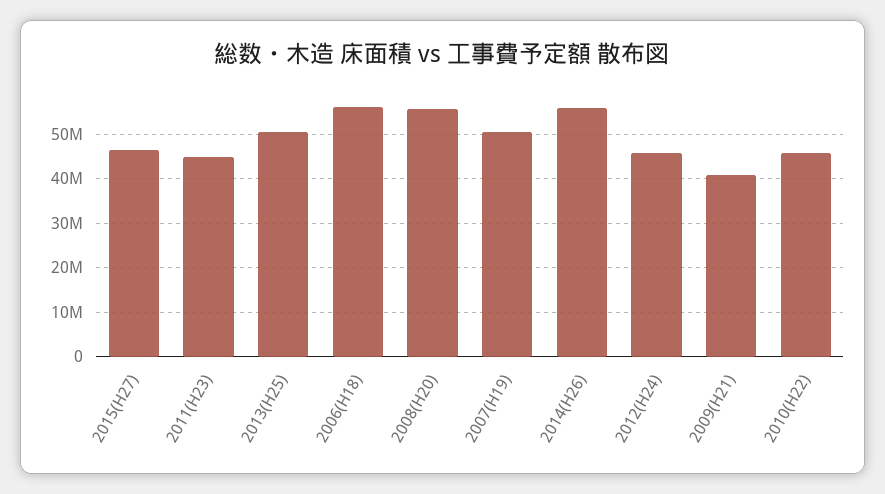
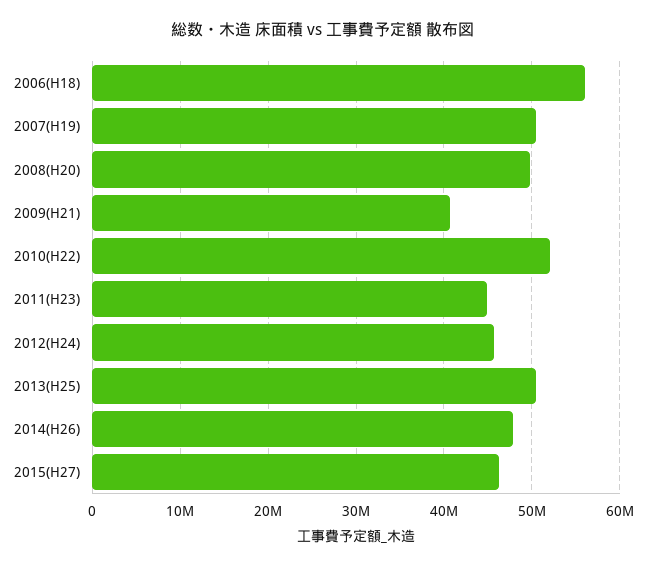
2008(H20): 56000000 -> 50000000
2014(H26): 56000000 -> 48000000
2010(H22): 46000000 -> 52000000

